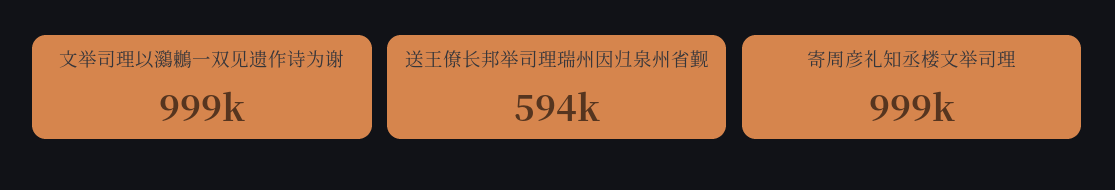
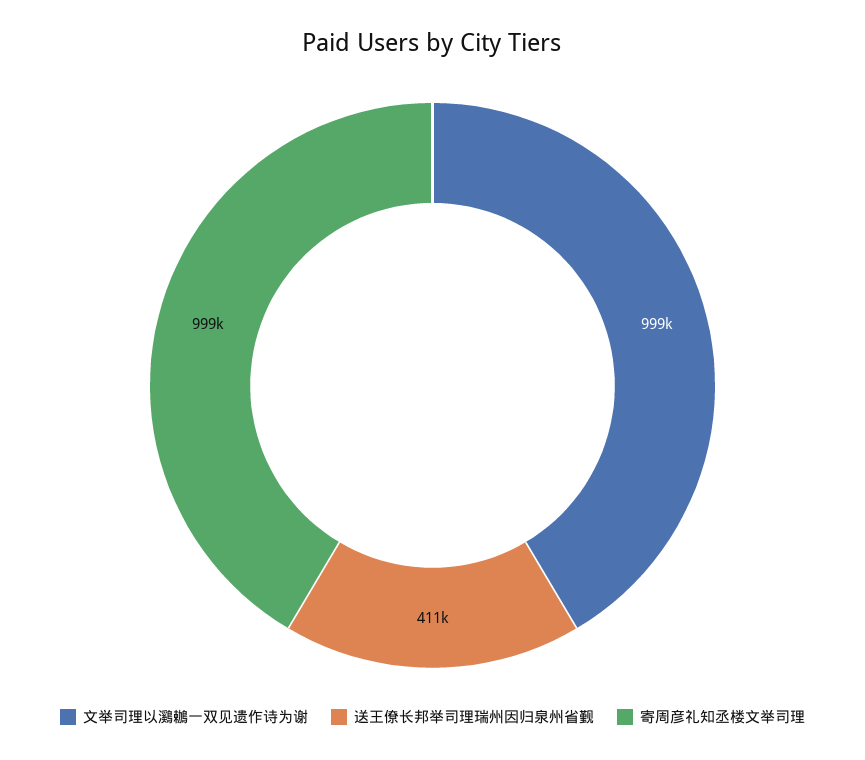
送王僚长邦举司理瑞州因归泉州省觐: 594000 -> 411000

